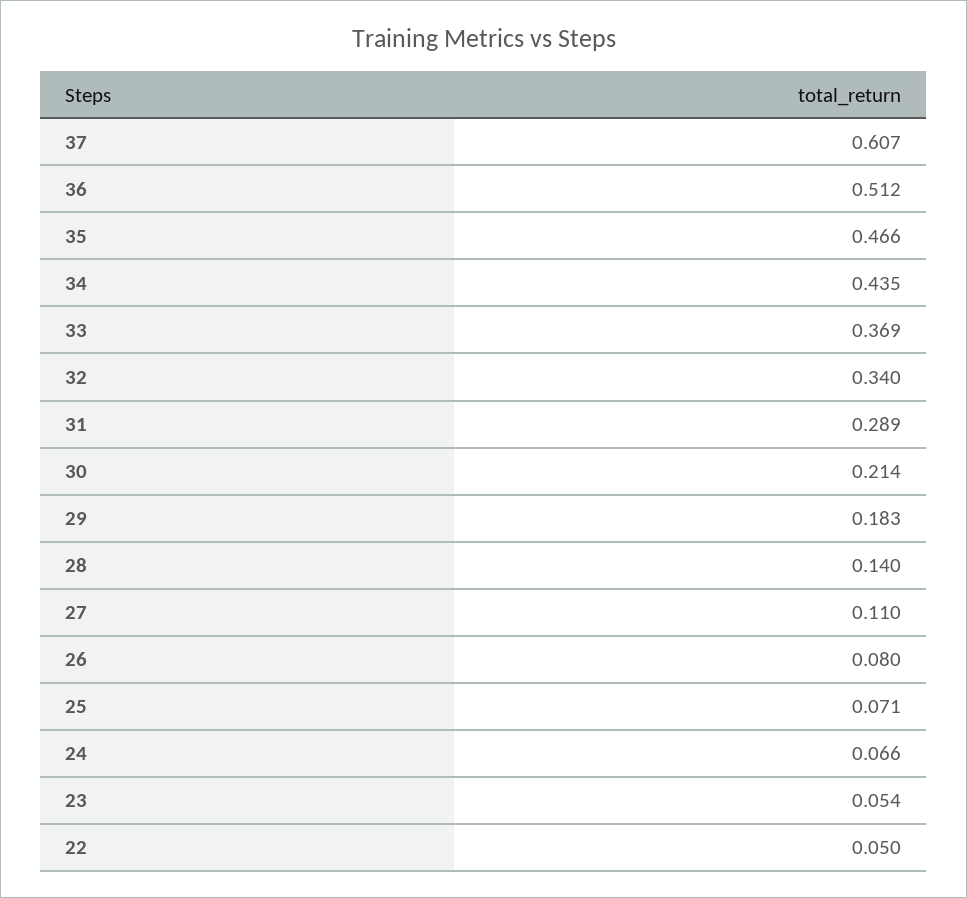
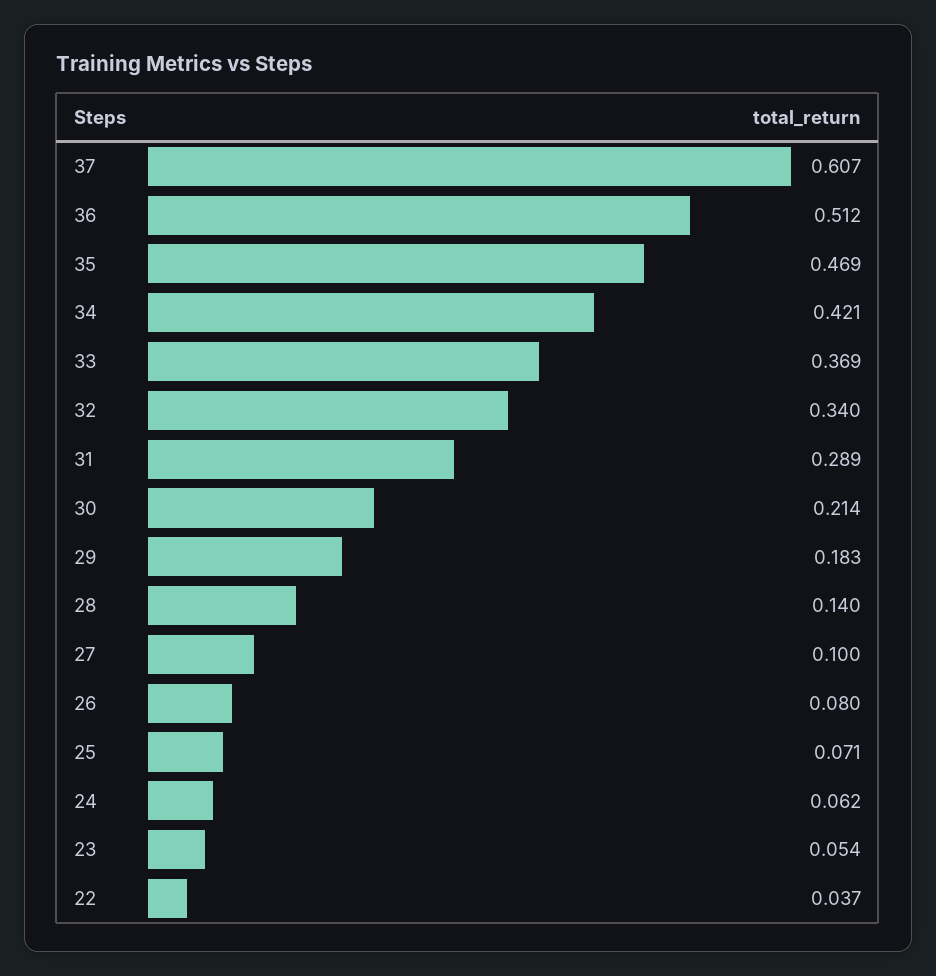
35: 0.466 -> 0.469
34: 0.435 -> 0.421
27: 0.11 -> 0.1
24: 0.066 -> 0.062
22: 0.05 -> 0.037

